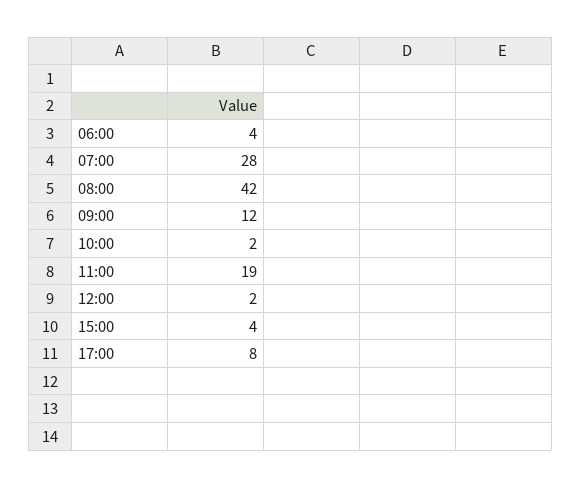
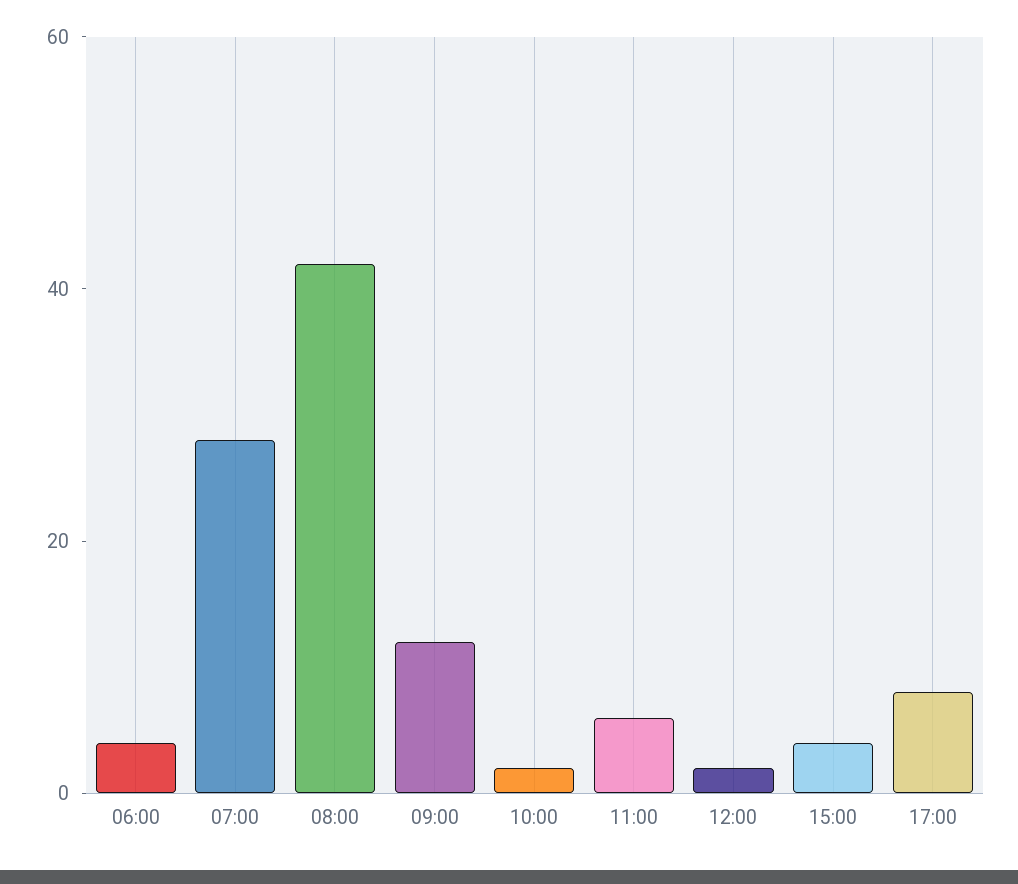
11:00: 19 -> 5

